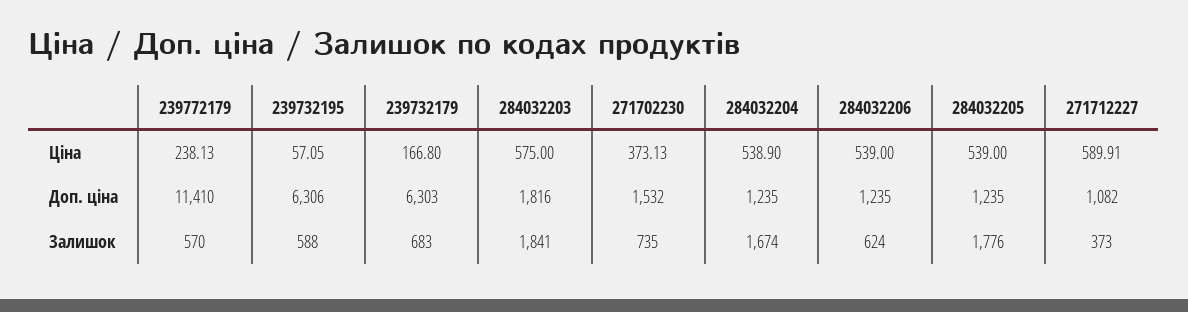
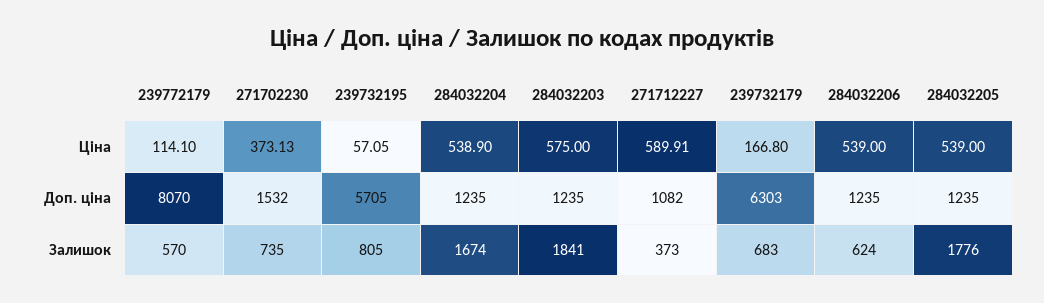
239772179, Ціна: 238.13 -> 114.1
239772179, Доп. ціна: 11410 -> 8070
239732195, Доп. ціна: 6306 -> 5705
284032203, Доп. ціна: 1816 -> 1235
239732195, Залишок: 588 -> 805

